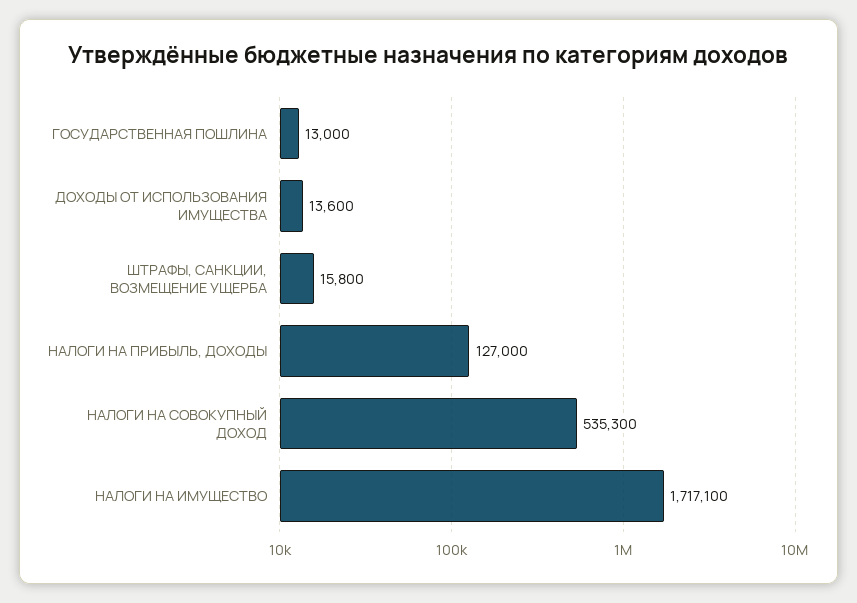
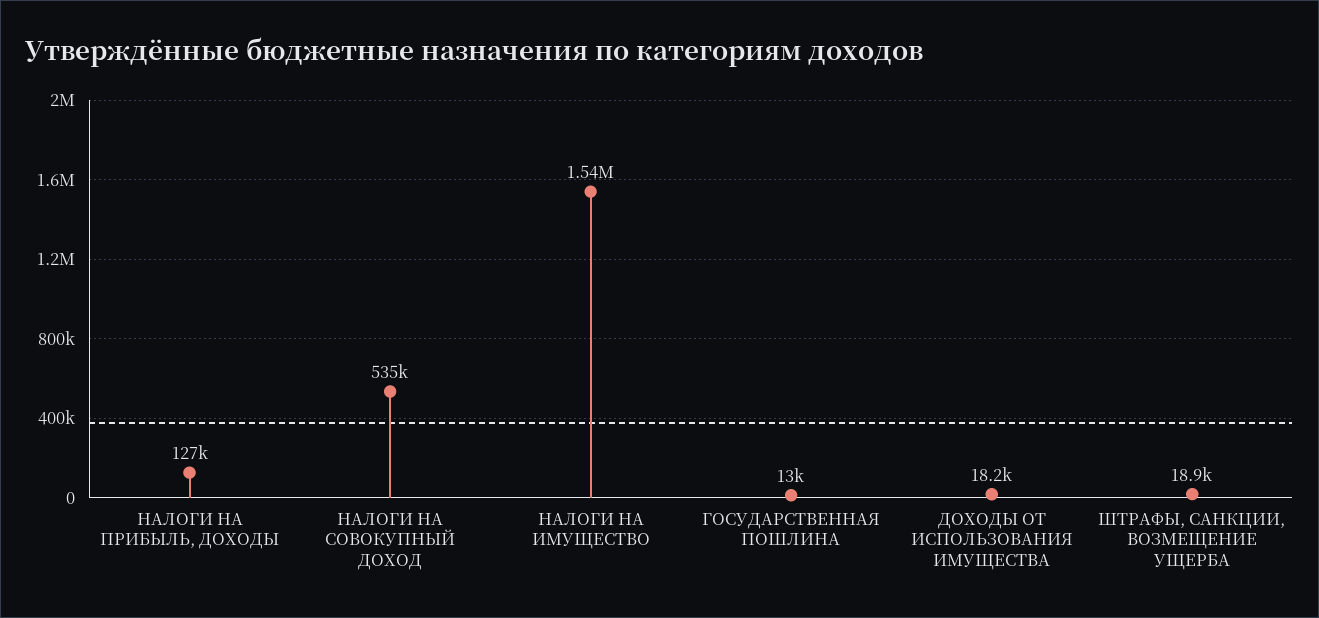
ДОХОДЫ ОТ ИСПОЛЬЗОВАНИЯ ИМУЩЕСТВА: 13600 -> 18200
ШТРАФЫ, САНКЦИИ, ВОЗМЕЩЕНИЕ УЩЕРБА: 15800 -> 18900
НАЛОГИ НА ИМУЩЕСТВО: 1717100 -> 1540000

